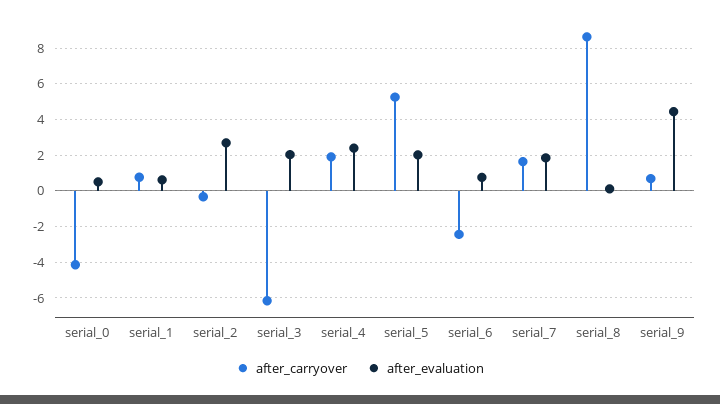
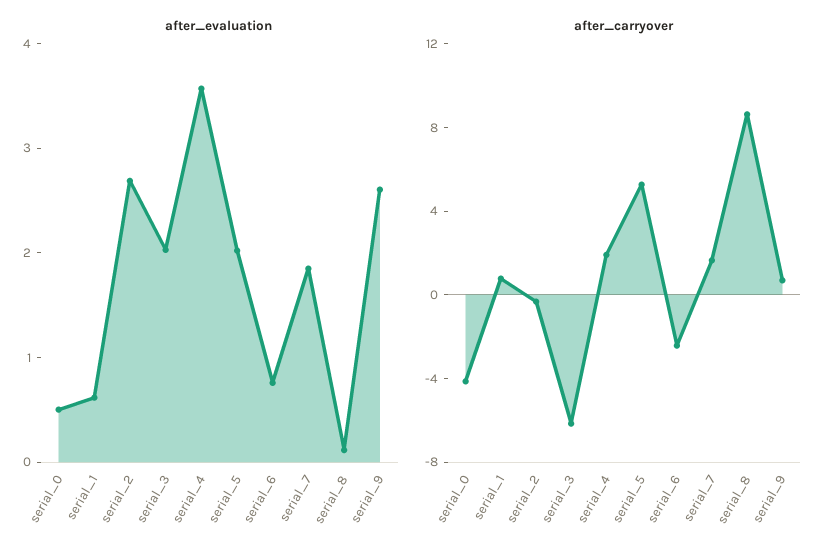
after_evaluation, serial_4: 2.5 -> 3.6
after_evaluation, serial_9: 4.5 -> 2.6

